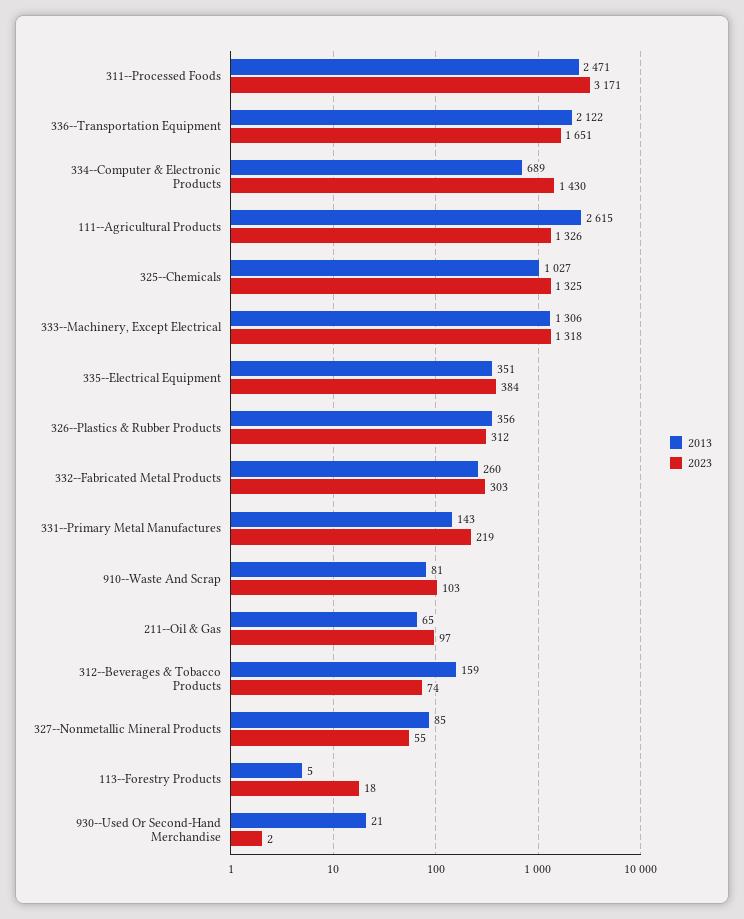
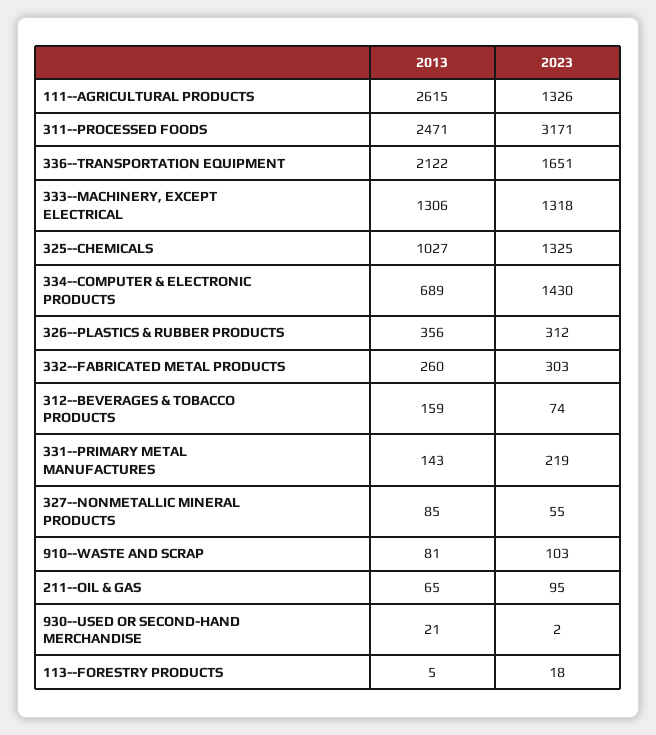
2013, 335--Electrical Equipment: 351 -> none
2023, 335--Electrical Equipment: 384 -> none
2023, 211--Oil & Gas: 97 -> 95

